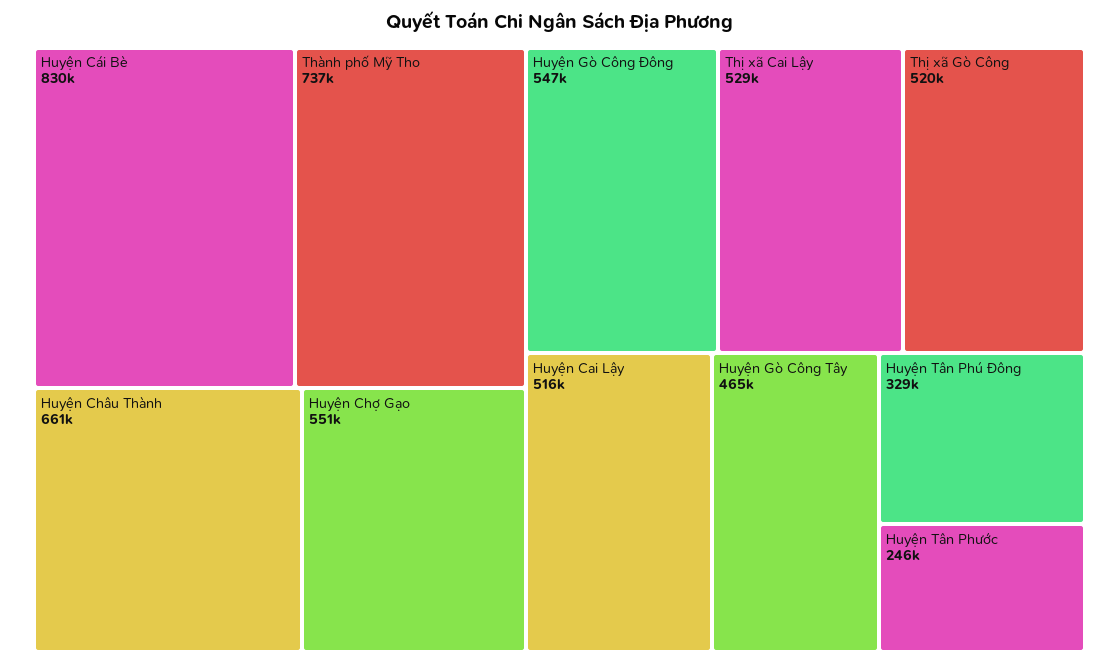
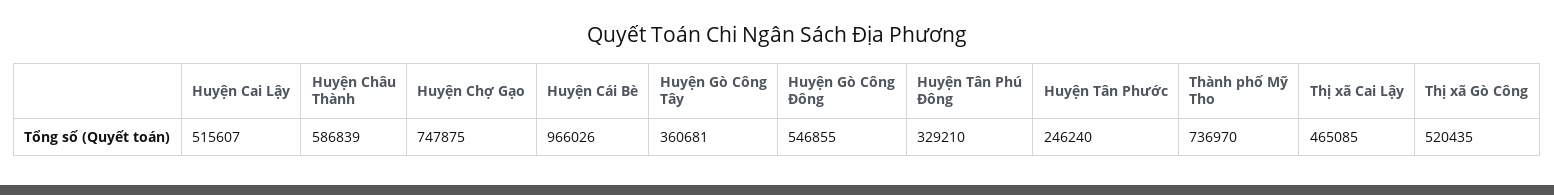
Huyện Cái Bè: 830000 -> 966026
Huyện Châu Thành: 661000 -> 586839
Huyện Chợ Gạo: 551000 -> 747875
Thị xã Cai Lậy: 529000 -> 465085
Huyện Gò Công Tây: 465000 -> 360681

